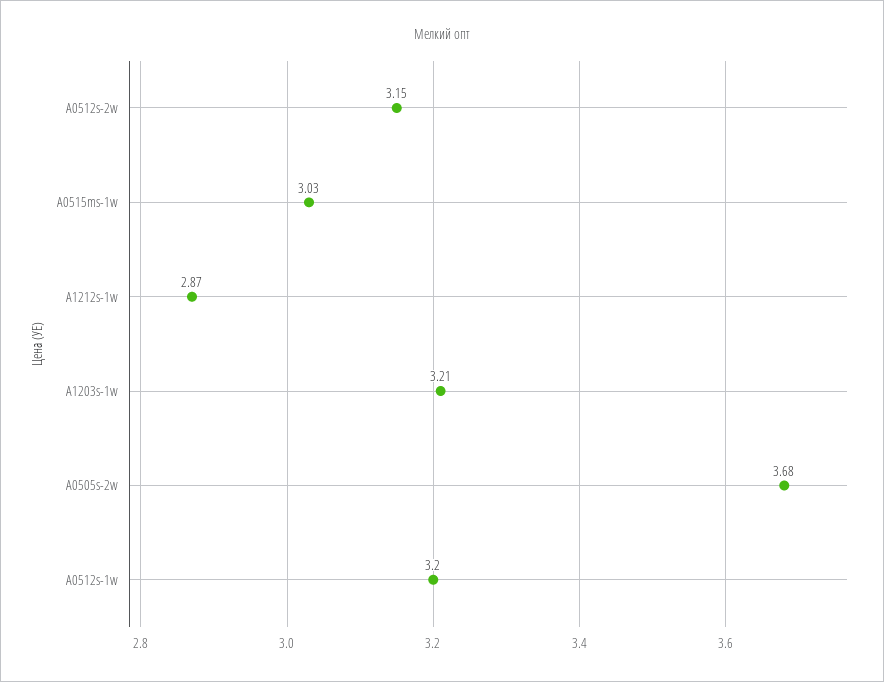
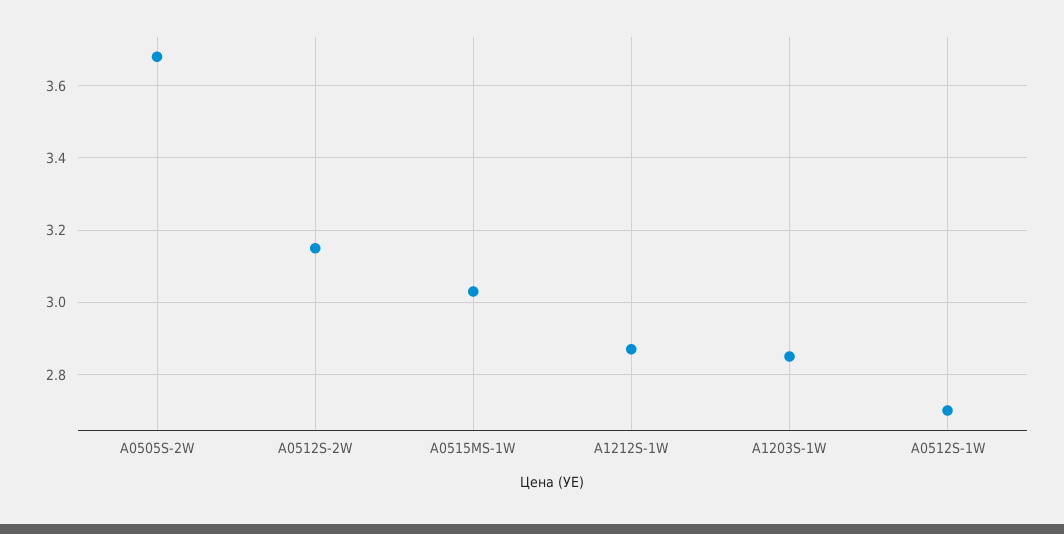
A1203s-1w: 3.21 -> 2.85
A0512s-1w: 3.2 -> 2.7

